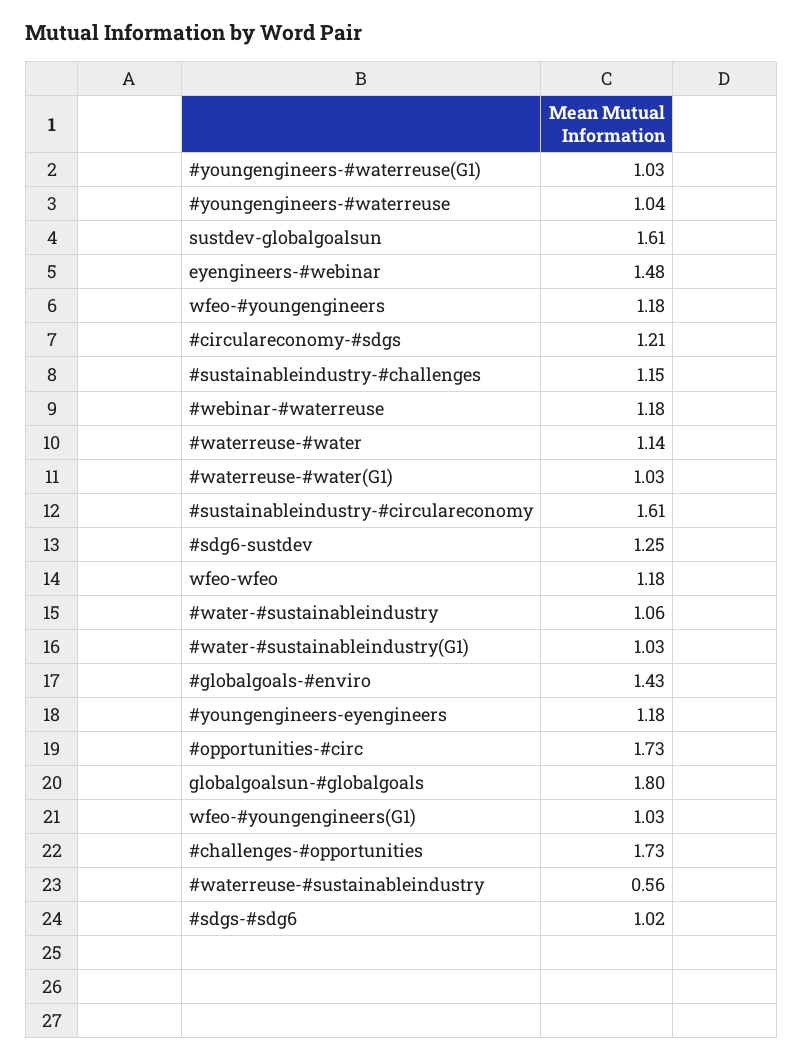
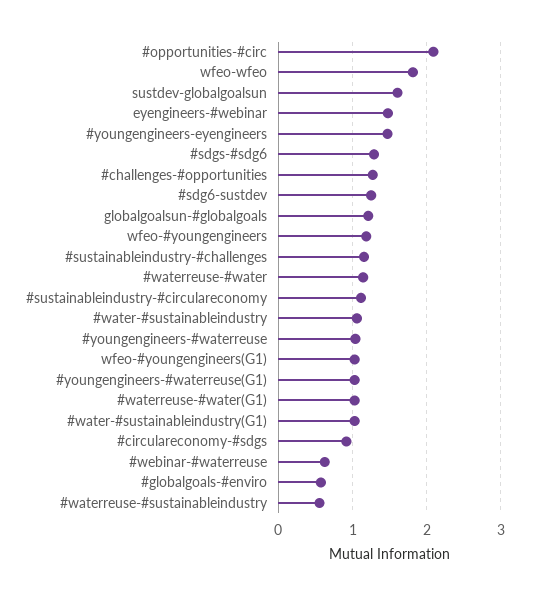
#circulareconomy-#sdgs: 1.21 -> 0.9
#webinar-#waterreuse: 1.18 -> 0.6
#sustainableindustry-#circulareconomy: 1.61 -> 1.1
wfeo-wfeo: 1.18 -> 1.8
#globalgoals-#enviro: 1.43 -> 0.6
#youngengineers-eyengineers: 1.18 -> 1.5
#opportunities-#circ: 1.73 -> 2.1
globalgoalsun-#globalgoals: 1.8 -> 1.2
#challenges-#opportunities: 1.73 -> 1.3
#sdgs-#sdg6: 1.02 -> 1.3

